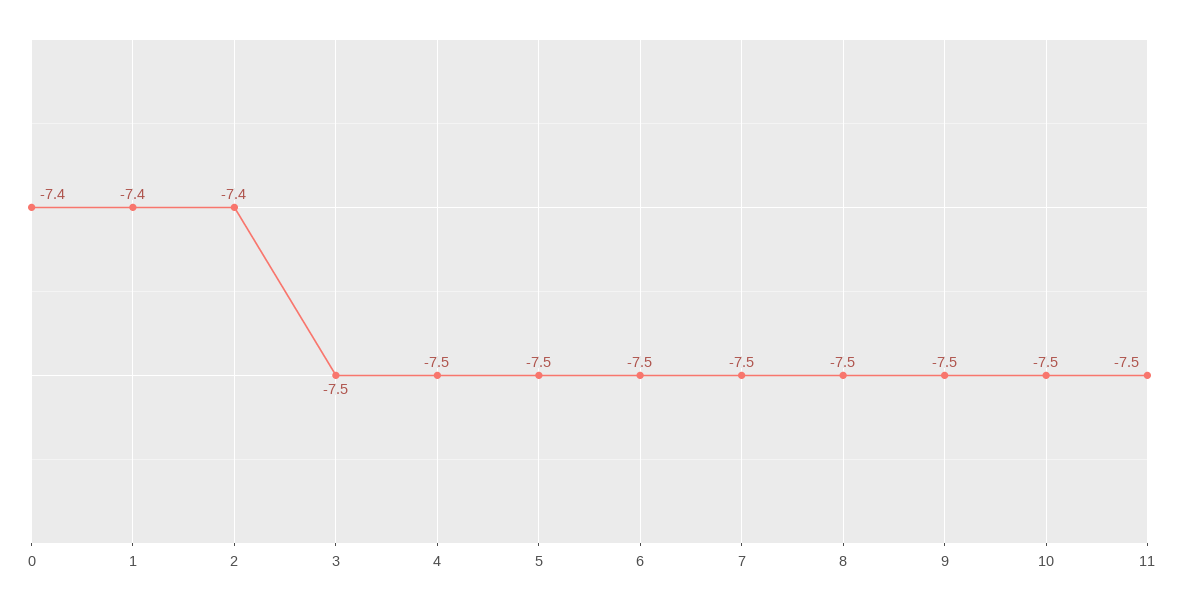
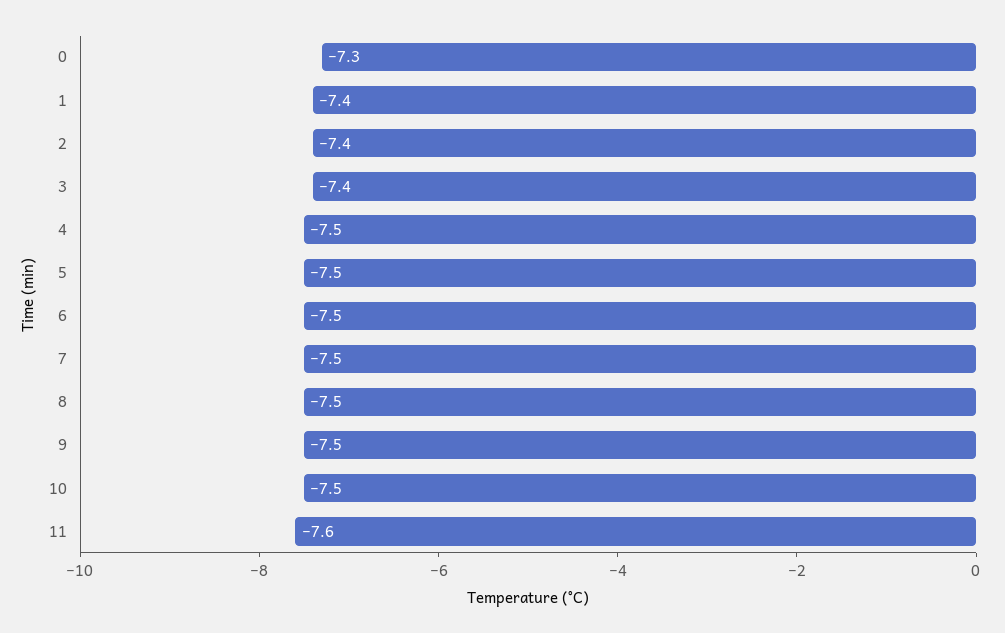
0: -7.4 -> -7.3
3: -7.5 -> -7.4
11: -7.5 -> -7.6

